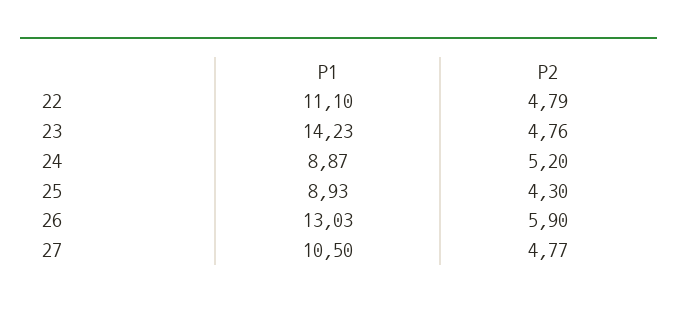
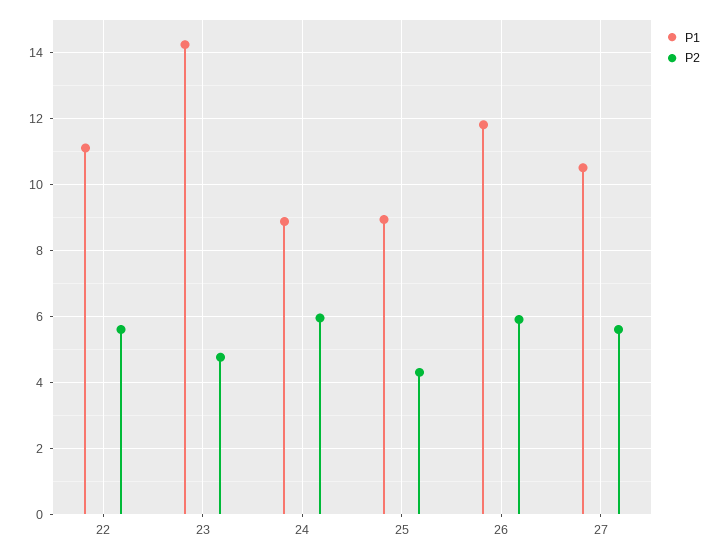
P2, 22: 4.79 -> 5.6
P2, 24: 5.2 -> 6
P1, 26: 13.03 -> 11.8
P2, 27: 4.77 -> 5.6

